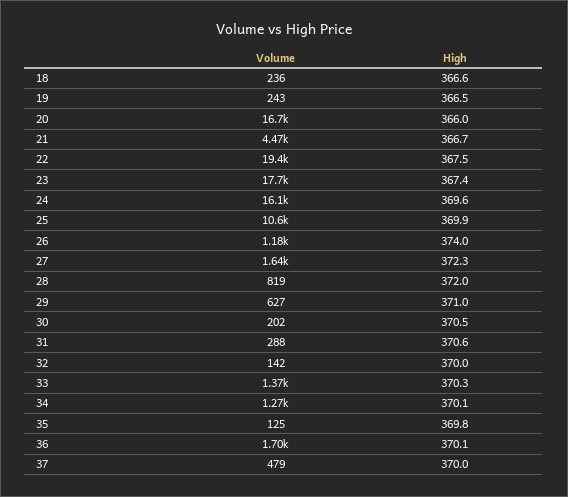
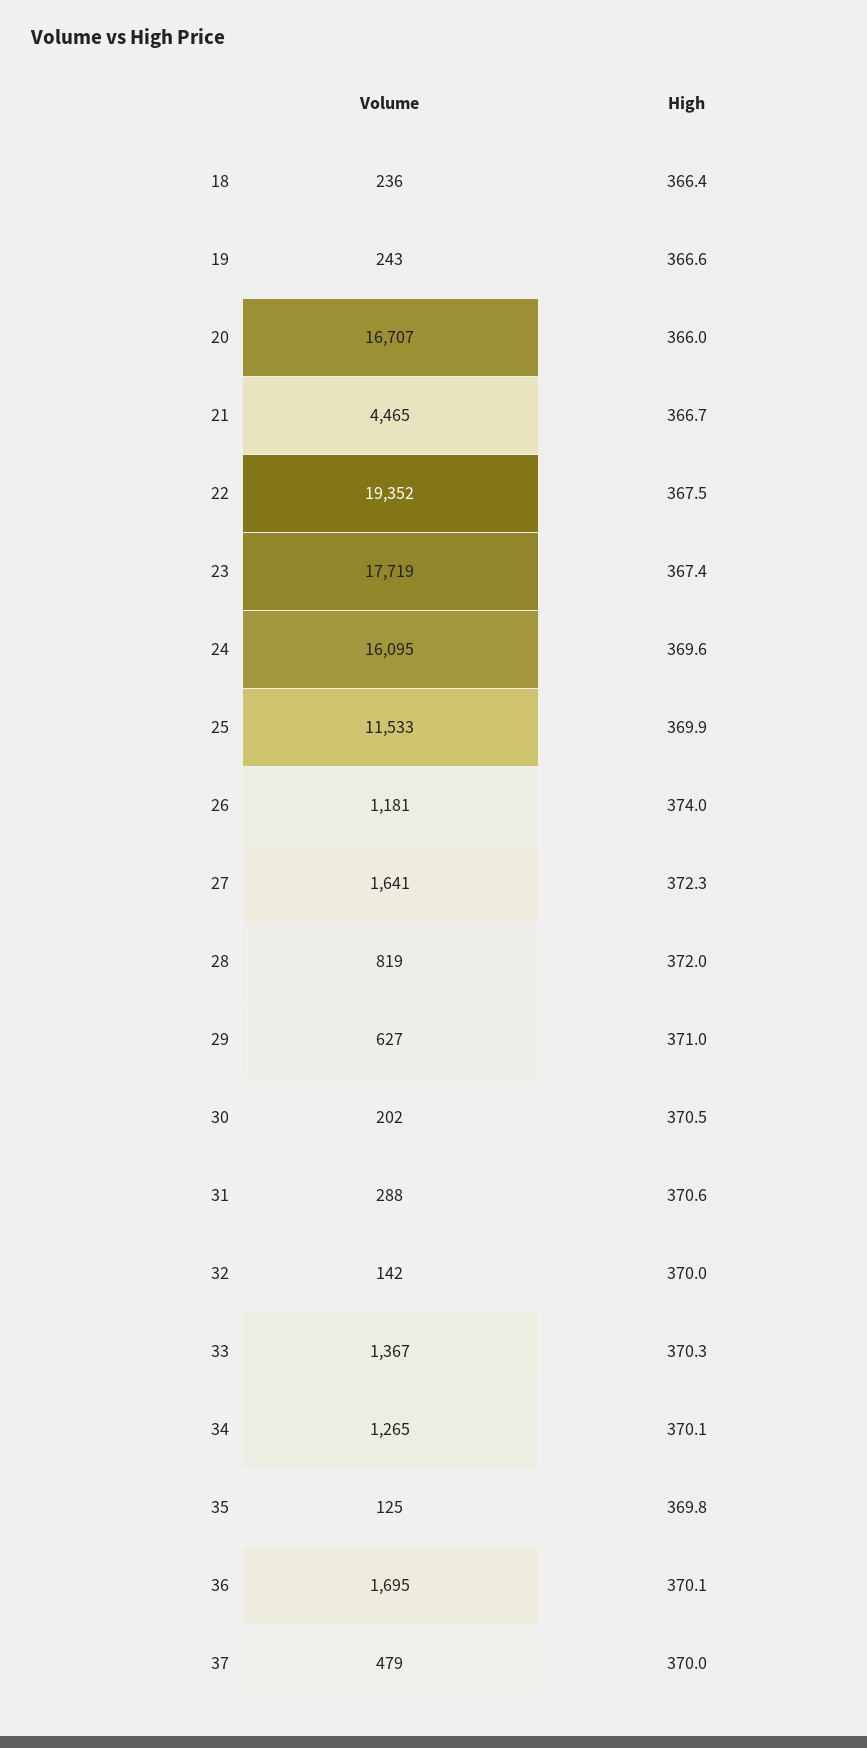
High, 18: 366.6 -> 366.4
High, 19: 366.5 -> 366.6
Volume, 25: 10600 -> 11533

